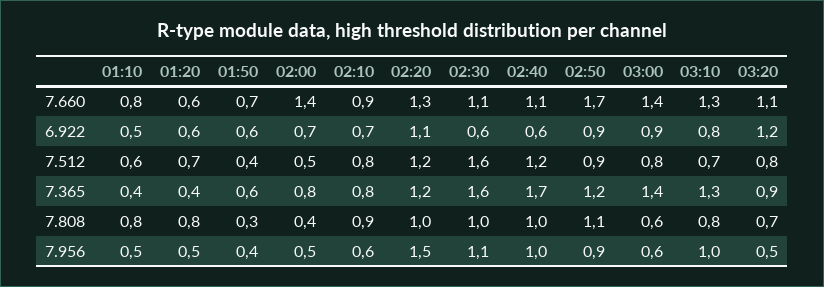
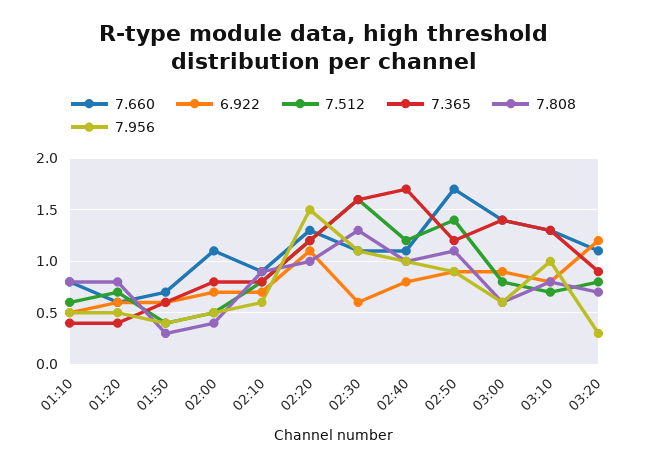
7.660, 02:00: 1.4 -> 1.1
6.922, 02:40: 0.6 -> 0.8
7.512, 02:50: 0.9 -> 1.4
7.808, 02:30: 1 -> 1.3
7.956, 03:20: 0.5 -> 0.3

